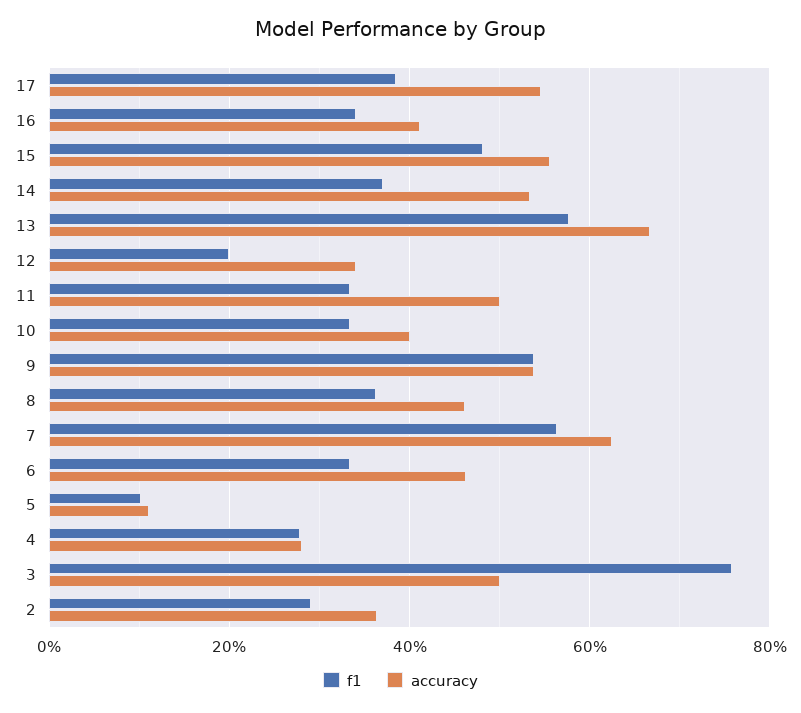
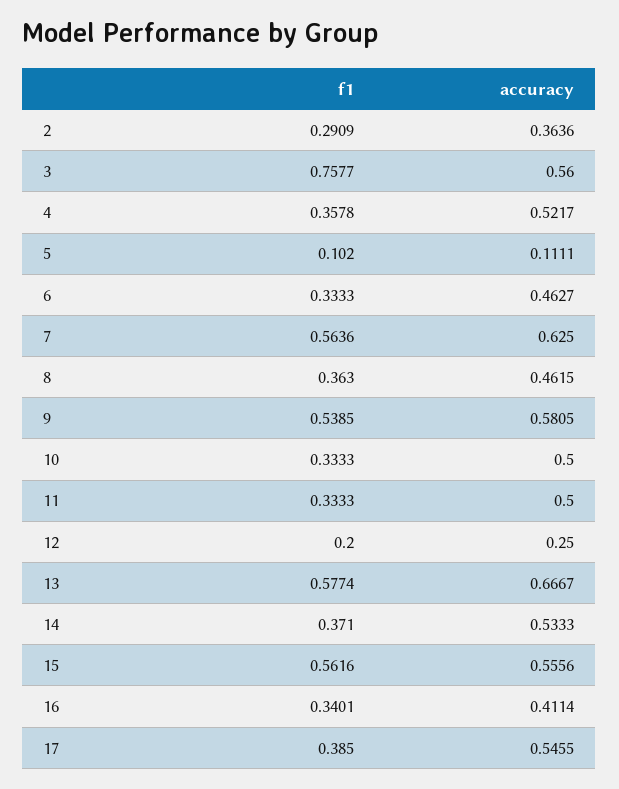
f1, 15: 0.48 -> 0.5616
accuracy, 12: 0.34 -> 0.25
accuracy, 10: 0.4 -> 0.5
accuracy, 9: 0.54 -> 0.5805
f1, 4: 0.28 -> 0.3578
accuracy, 4: 0.28 -> 0.5217
accuracy, 3: 0.5 -> 0.56

